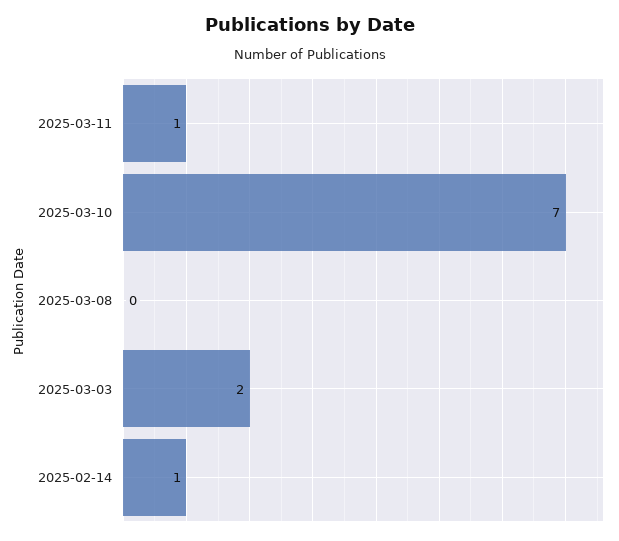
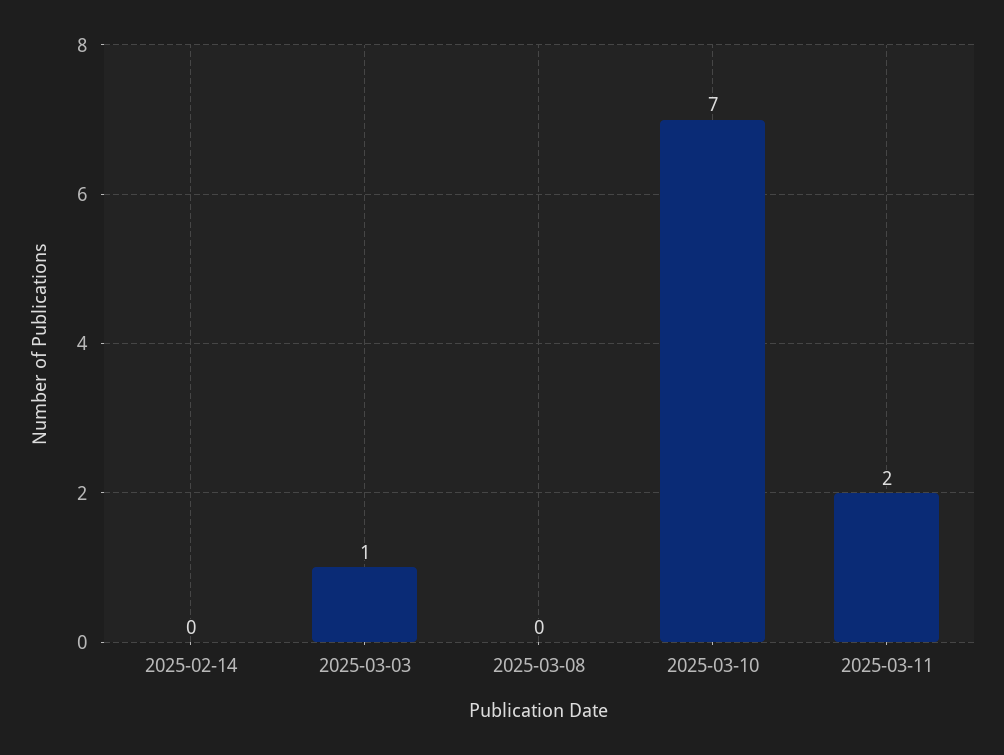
2025-03-11: 1 -> 2
2025-03-03: 2 -> 1
2025-02-14: 1 -> 0

